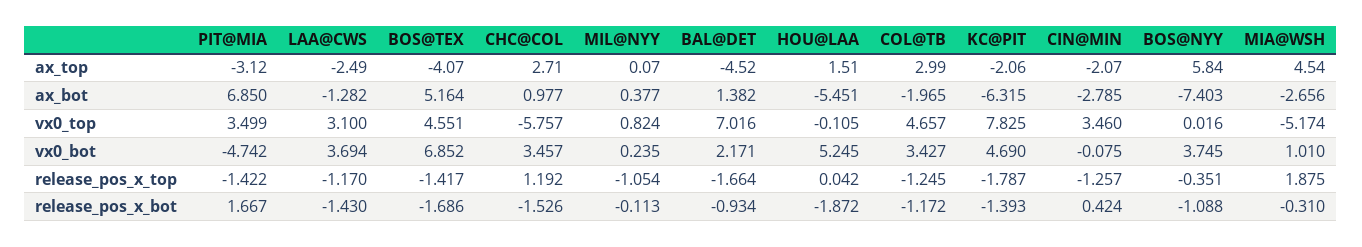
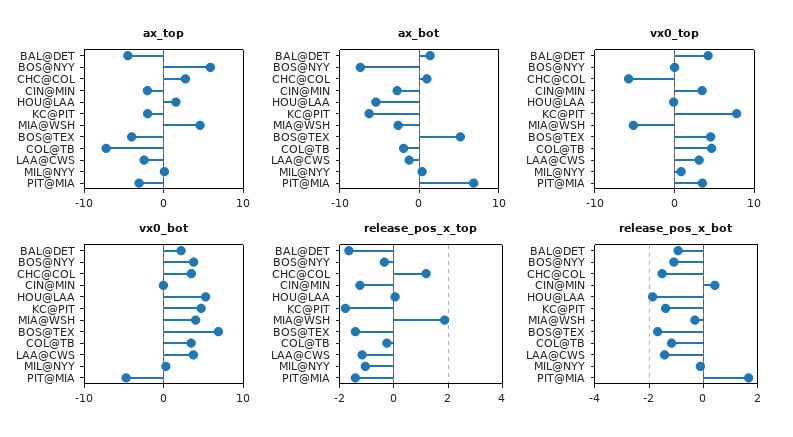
ax_top, COL@TB: 2.99 -> -7
vx0_top, BAL@DET: 7.016 -> 4
vx0_bot, MIA@WSH: 1.01 -> 4
release_pos_x_top, COL@TB: -1.245 -> -0.25

